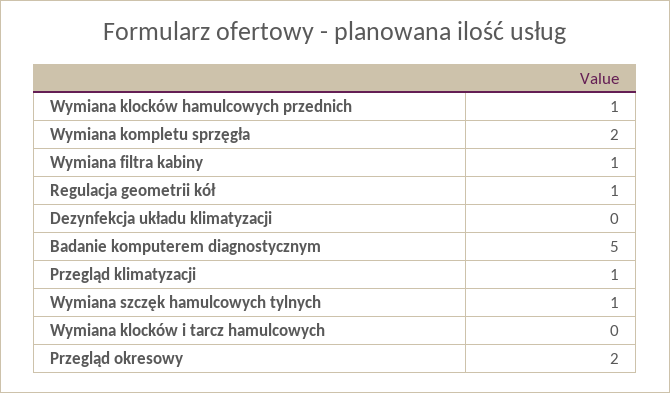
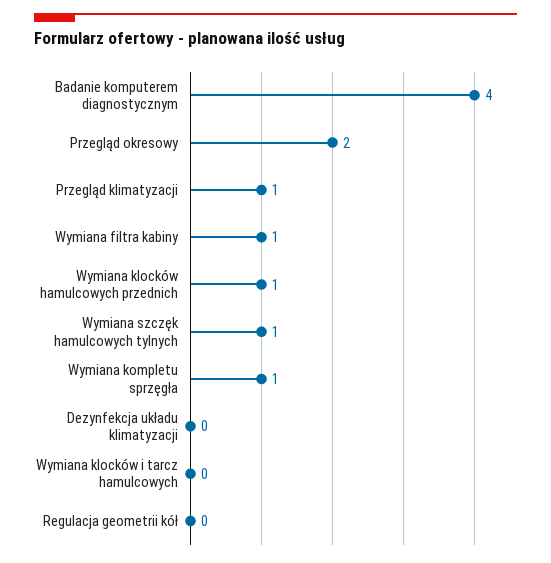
Wymiana kompletu sprzęgła: 2 -> 1
Regulacja geometrii kół: 1 -> 0
Badanie komputerem diagnostycznym: 5 -> 4

